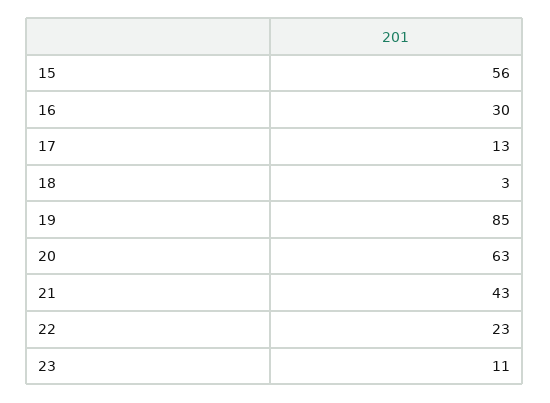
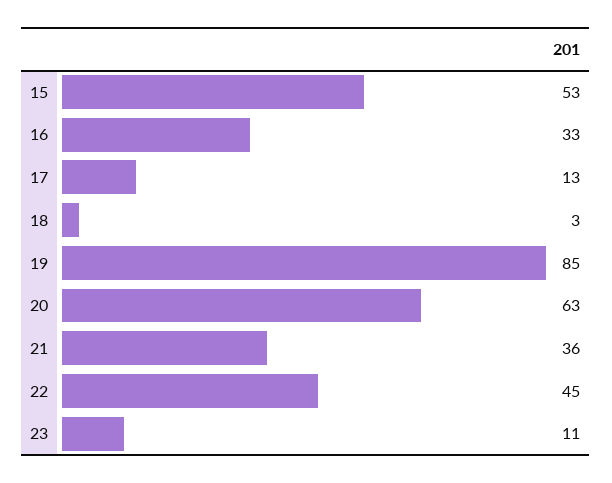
15: 56 -> 53
16: 30 -> 33
21: 43 -> 36
22: 23 -> 45

